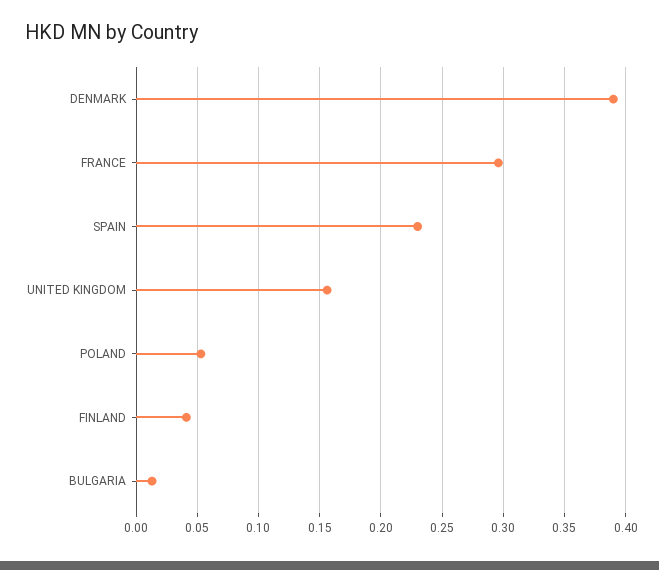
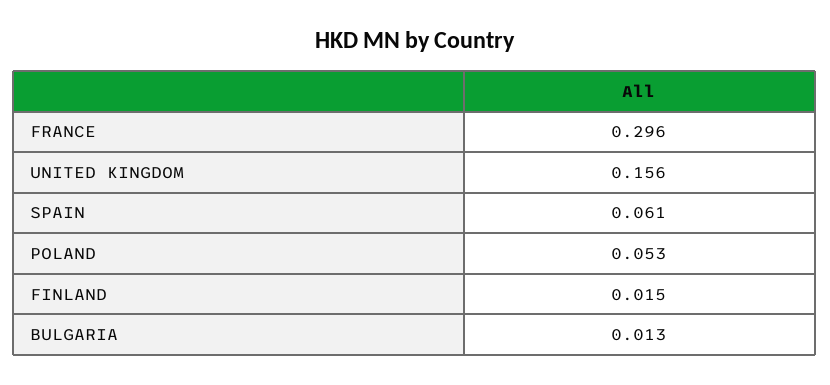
DENMARK: 0.39 -> none
SPAIN: 0.23 -> 0.061
FINLAND: 0.04 -> 0.015

